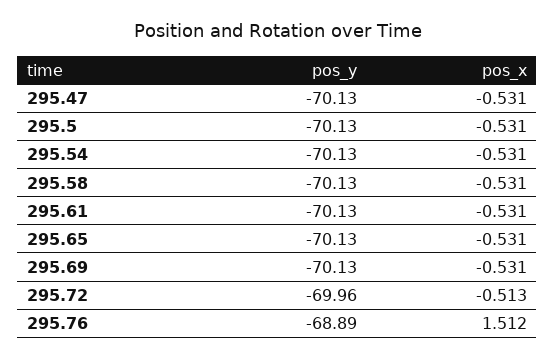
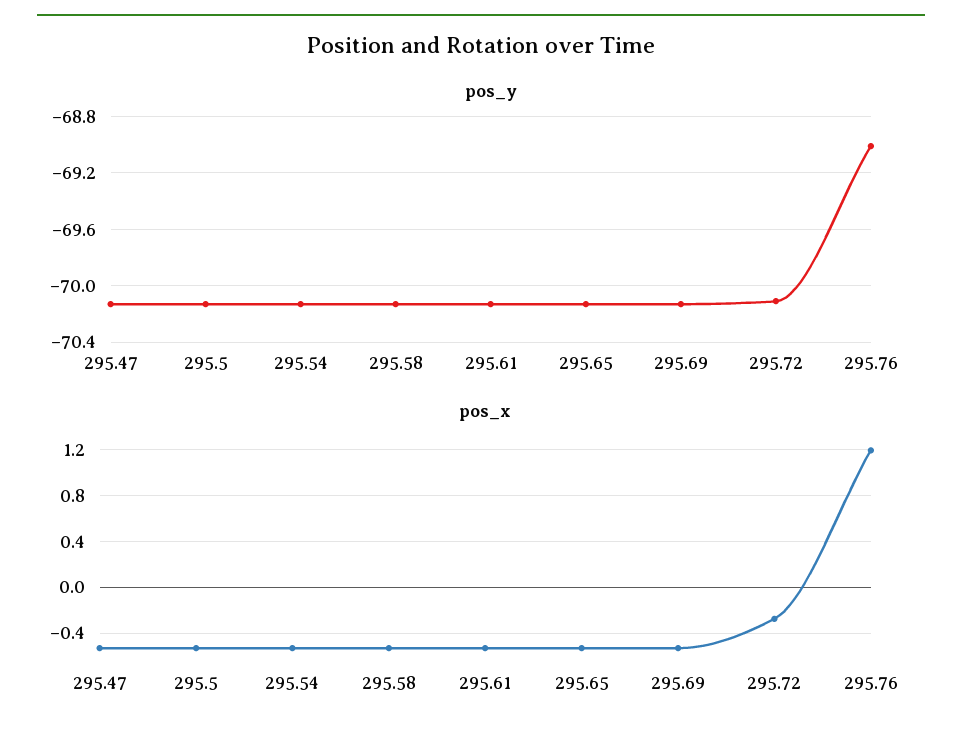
pos_y, 295.72: -69.96 -> -70.1
pos_x, 295.72: -0.513 -> -0.3
pos_y, 295.76: -68.89 -> -69
pos_x, 295.76: 1.512 -> 1.2

